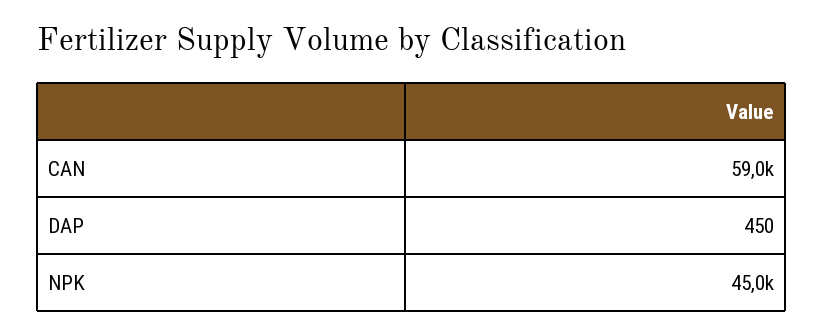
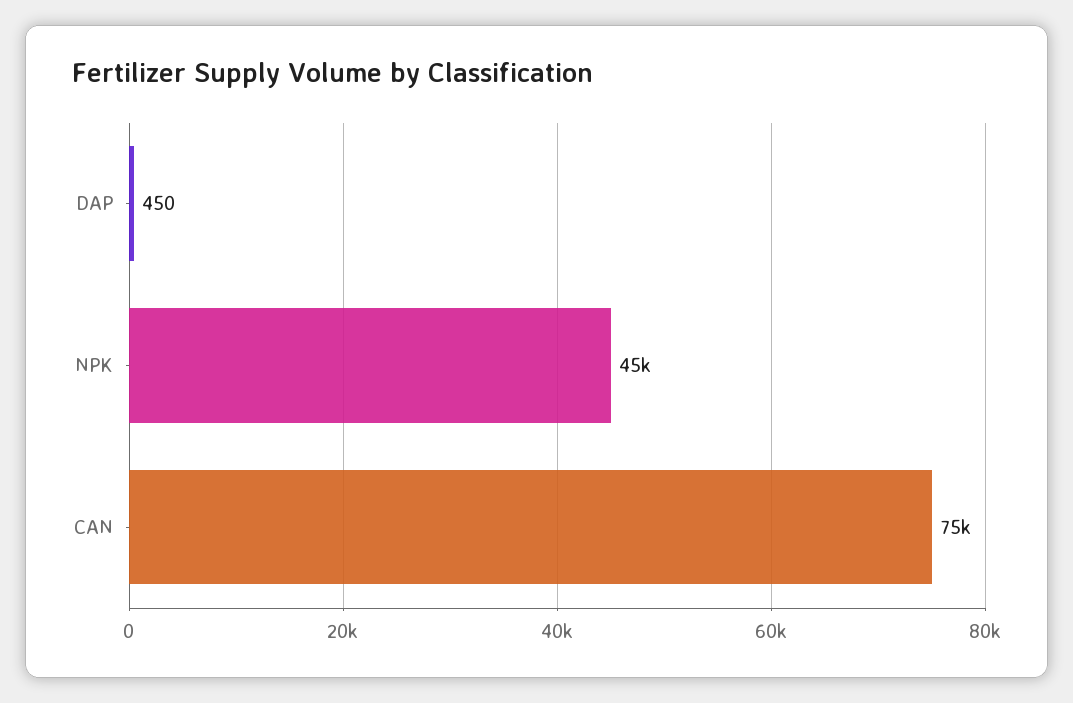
CAN: 59000 -> 75000

